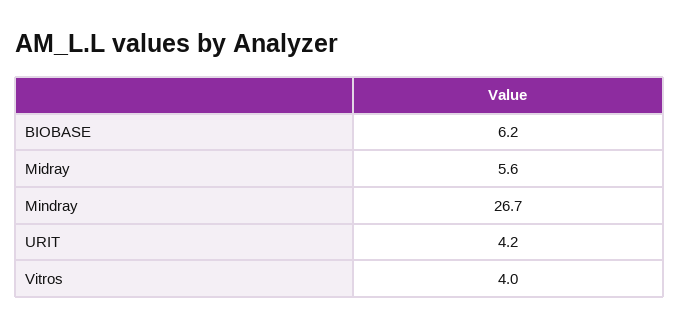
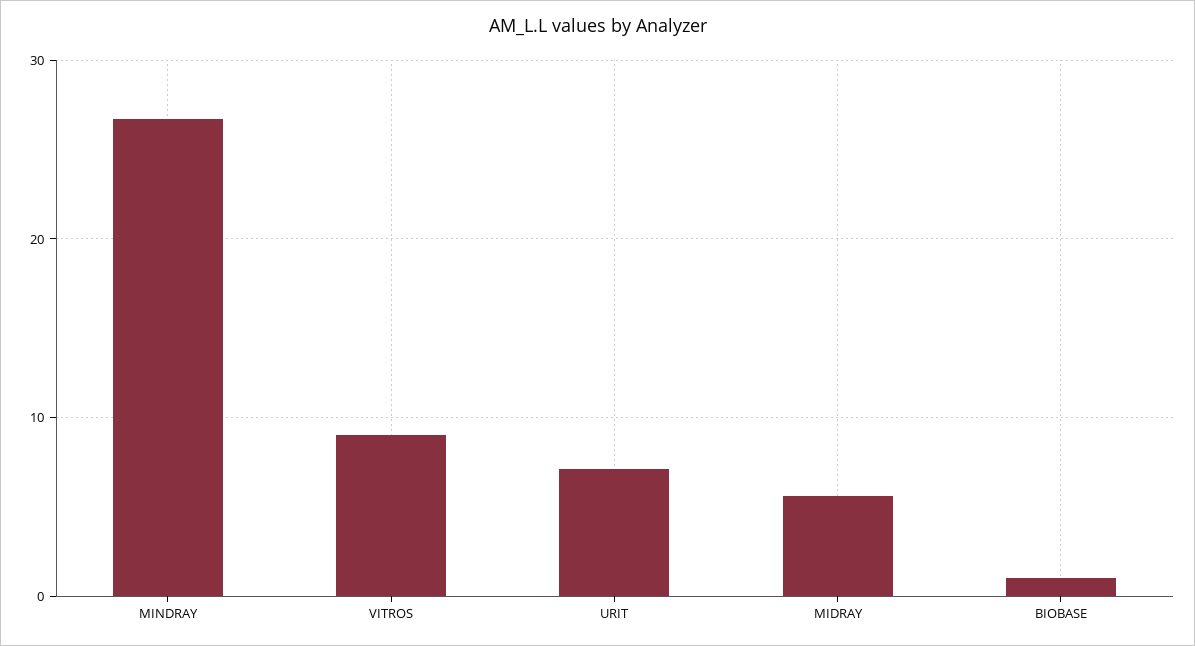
BIOBASE: 6.2 -> 1
URIT: 4.2 -> 7
Vitros: 4 -> 9

